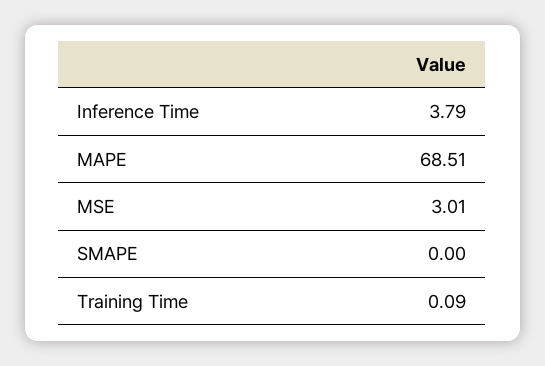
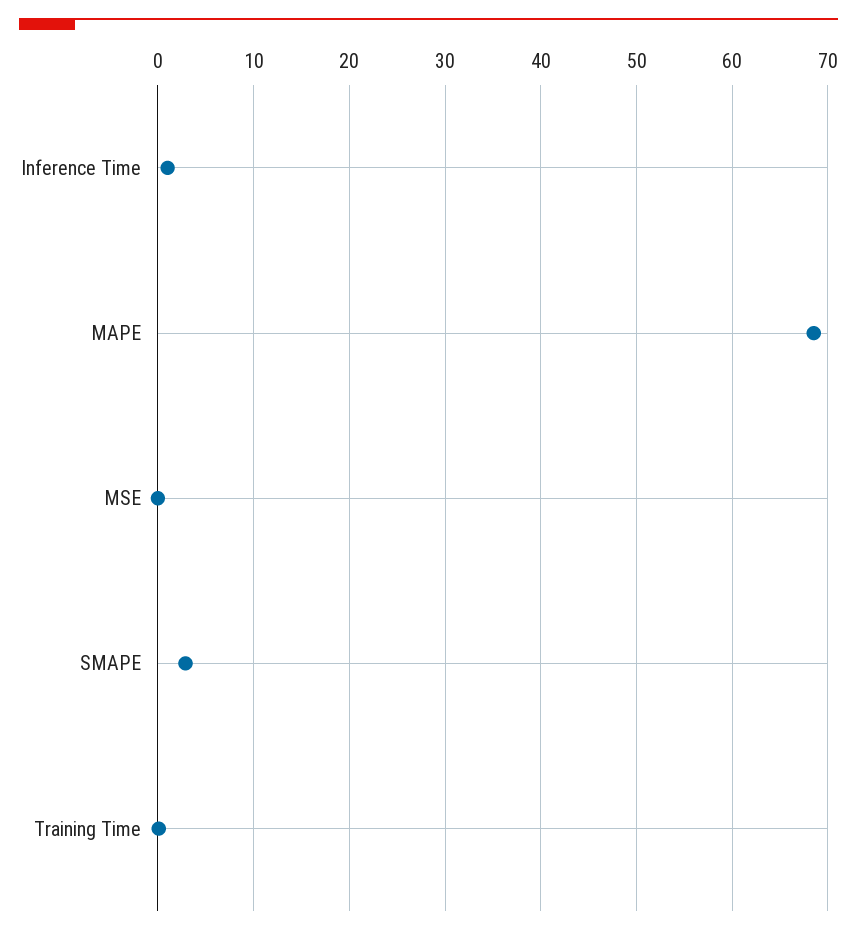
Inference Time: 3.79 -> 1
MSE: 3.01 -> 0
SMAPE: 0 -> 3

